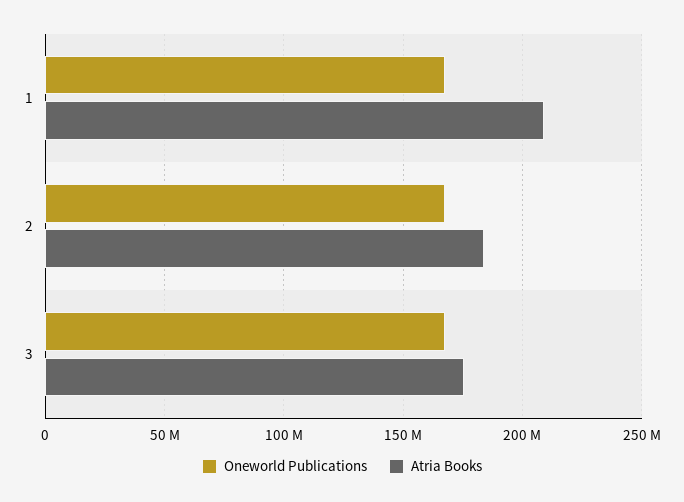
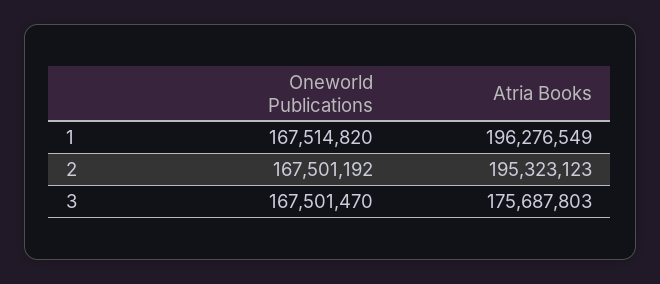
Atria Books, 1: 210000000 -> 196276549
Atria Books, 2: 185000000 -> 195323123

